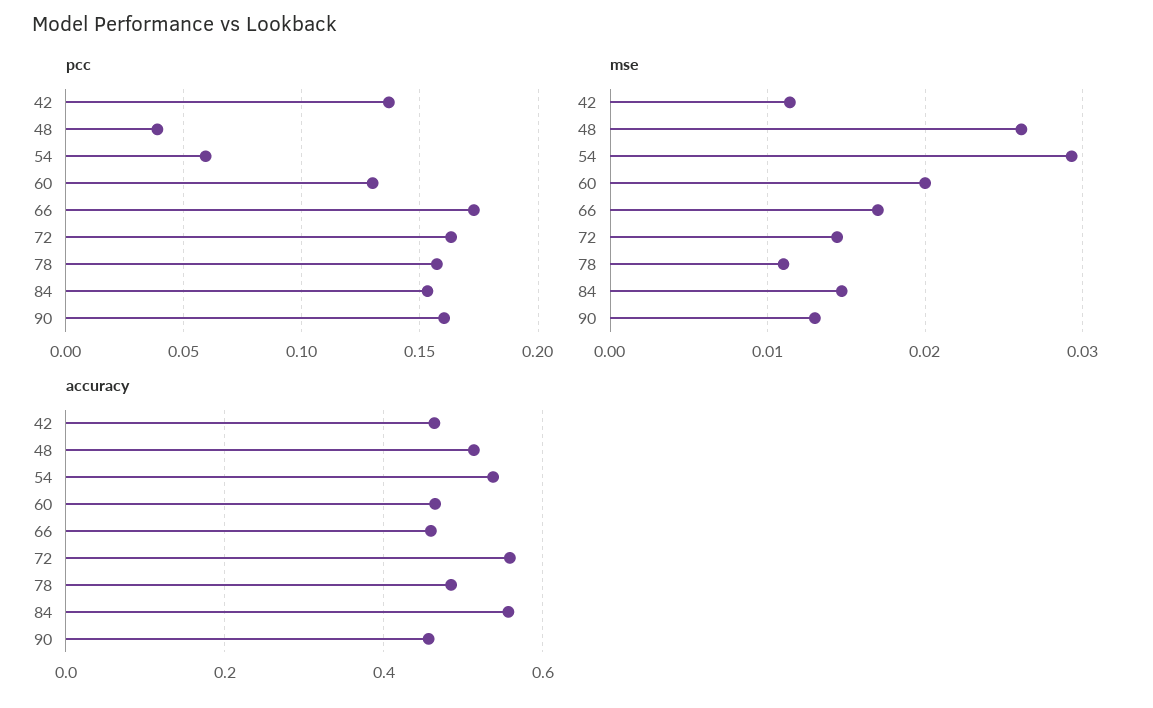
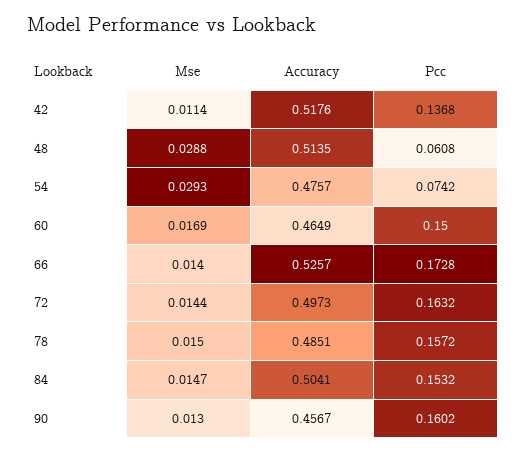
pcc, 48: 0.04 -> 0.0608
pcc, 54: 0.06 -> 0.0742
pcc, 60: 0.13 -> 0.15
mse, 48: 0.026 -> 0.0288
mse, 60: 0.02 -> 0.0169
mse, 66: 0.017 -> 0.014
mse, 78: 0.011 -> 0.015
accuracy, 42: 0.46 -> 0.5176
accuracy, 54: 0.54 -> 0.4757
accuracy, 66: 0.46 -> 0.5257
accuracy, 72: 0.56 -> 0.4973
accuracy, 84: 0.56 -> 0.5041

